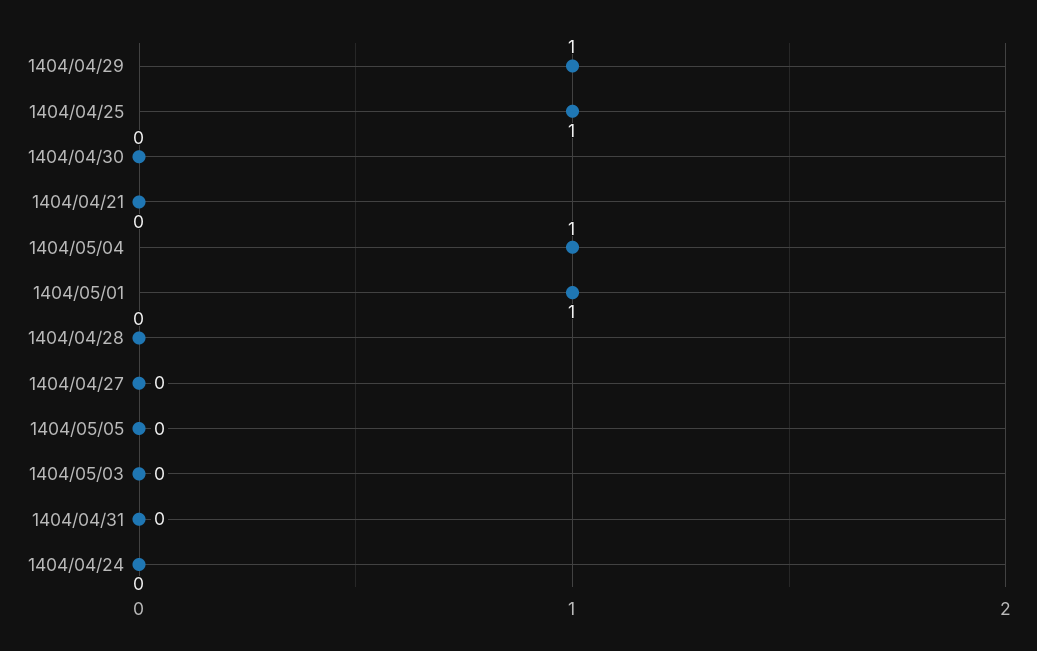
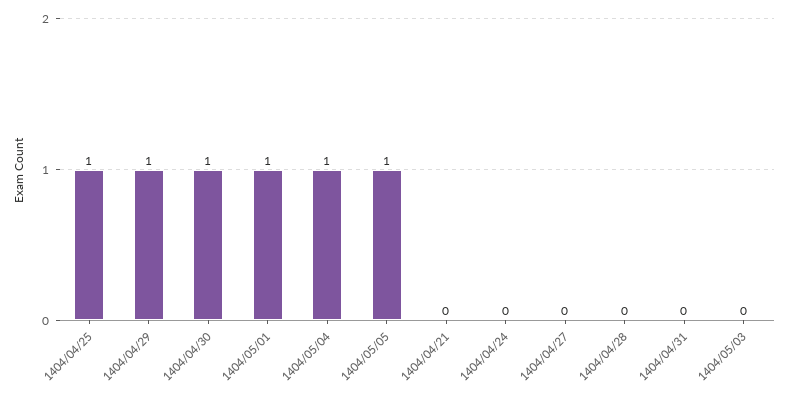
1404/04/30: 0 -> 1
1404/05/05: 0 -> 1

